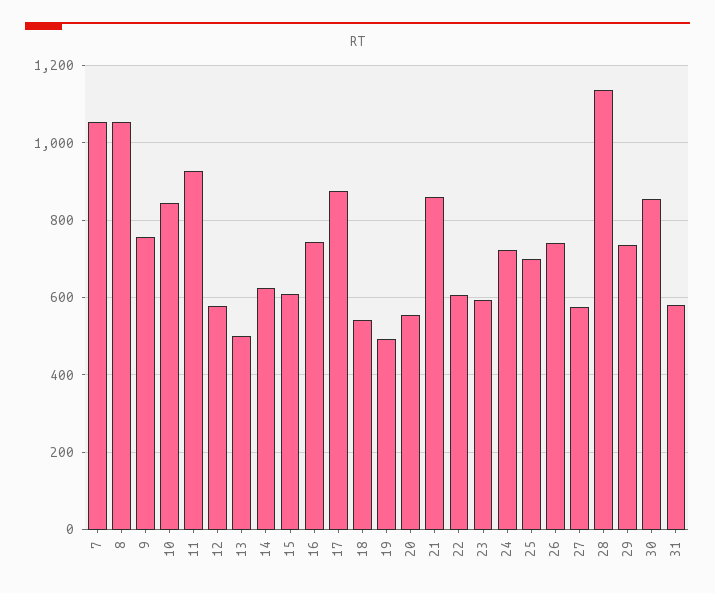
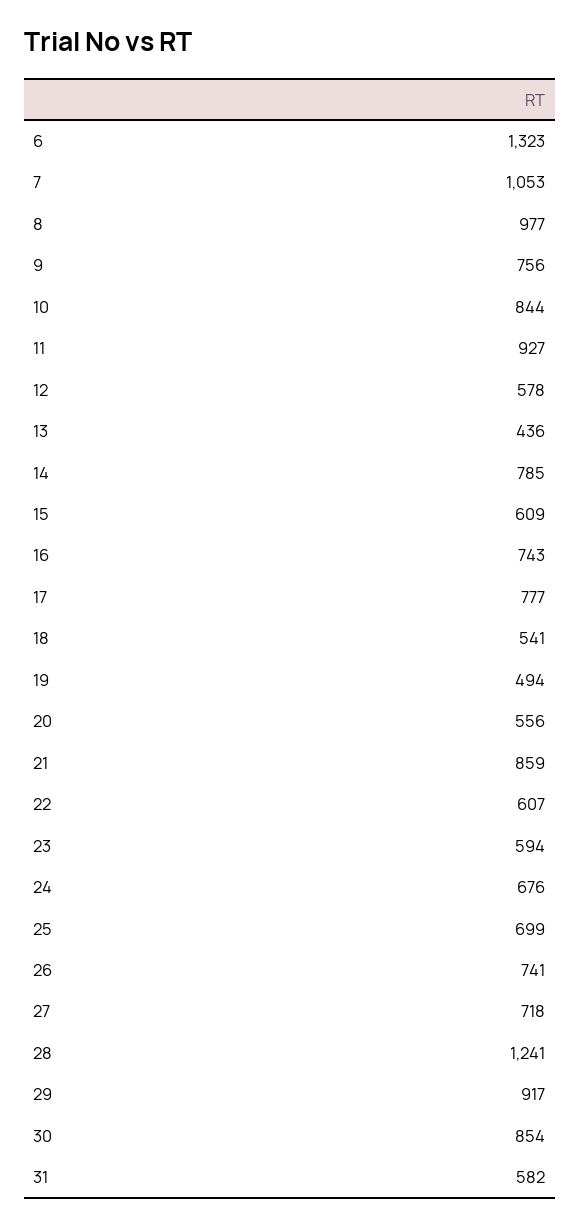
8: 1060 -> 977
13: 500 -> 436
14: 620 -> 785
17: 880 -> 777
24: 720 -> 676
27: 580 -> 718
28: 1140 -> 1241
29: 740 -> 917
6: none -> 1323

